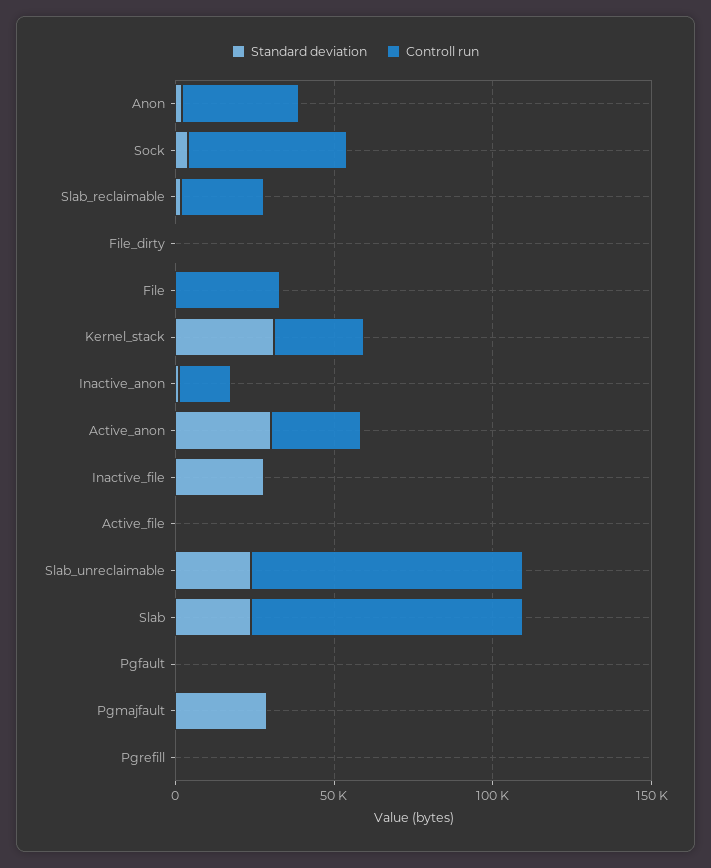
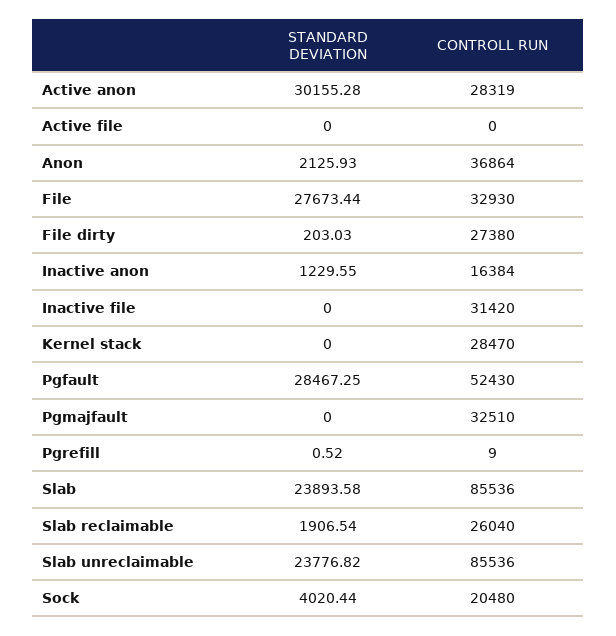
Controll run, Sock: 50000 -> 20480
Controll run, File_dirty: 0 -> 27380
Standard deviation, File: 0 -> 27673.44
Standard deviation, Kernel_stack: 30000 -> 0
Standard deviation, Inactive_file: 30000 -> 0
Controll run, Inactive_file: 0 -> 31420
Standard deviation, Pgfault: 0 -> 28467.25
Controll run, Pgfault: 0 -> 52430
Standard deviation, Pgmajfault: 30000 -> 0
Controll run, Pgmajfault: 0 -> 32510

